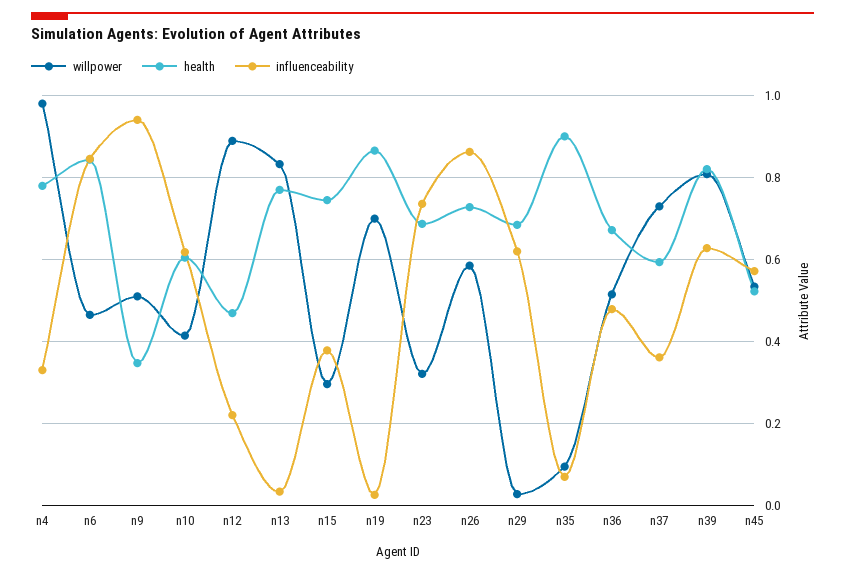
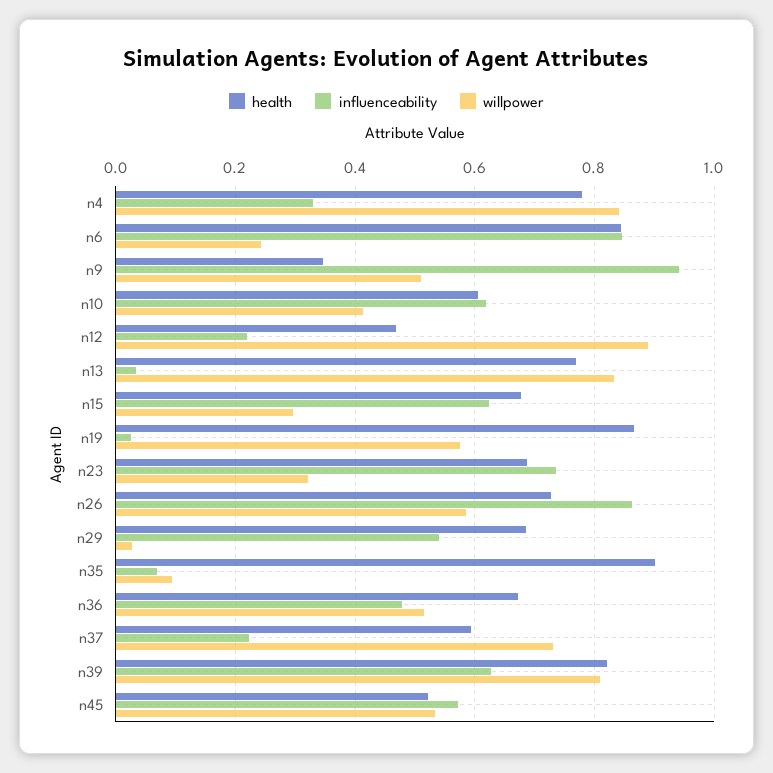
willpower, n4: 0.98 -> 0.84
willpower, n6: 0.46 -> 0.24
health, n15: 0.74 -> 0.68
influenceability, n15: 0.38 -> 0.62
willpower, n19: 0.7 -> 0.58
influenceability, n29: 0.62 -> 0.54
influenceability, n37: 0.36 -> 0.22

